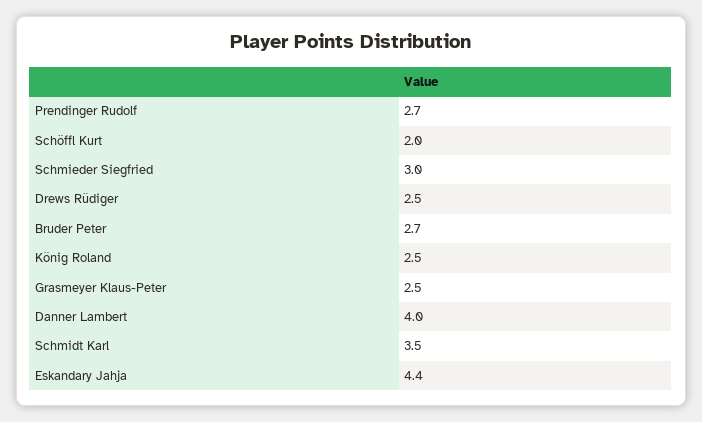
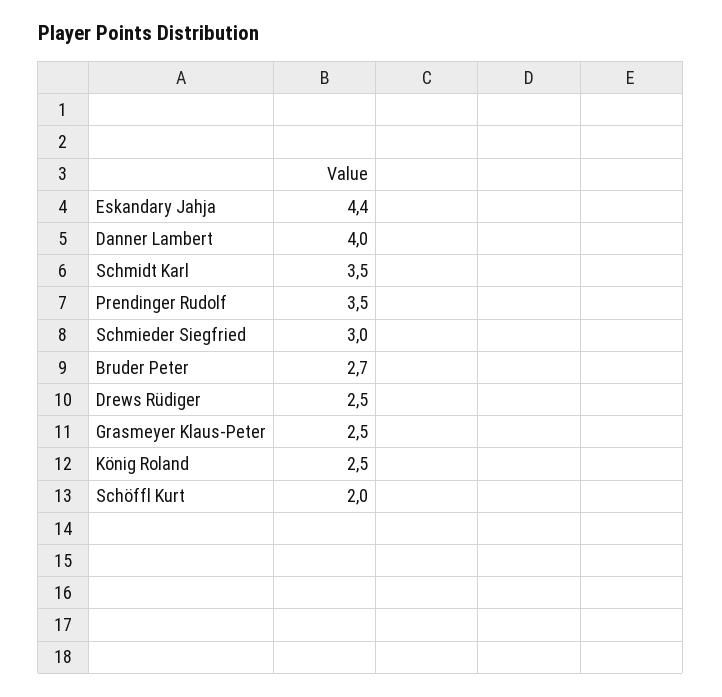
Prendinger Rudolf: 2.7 -> 3.5

